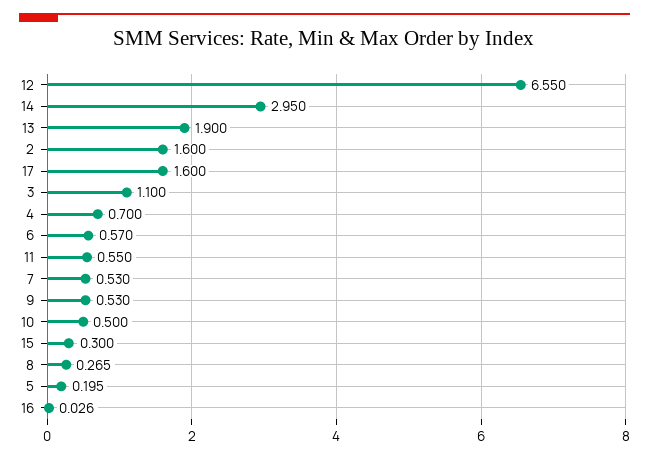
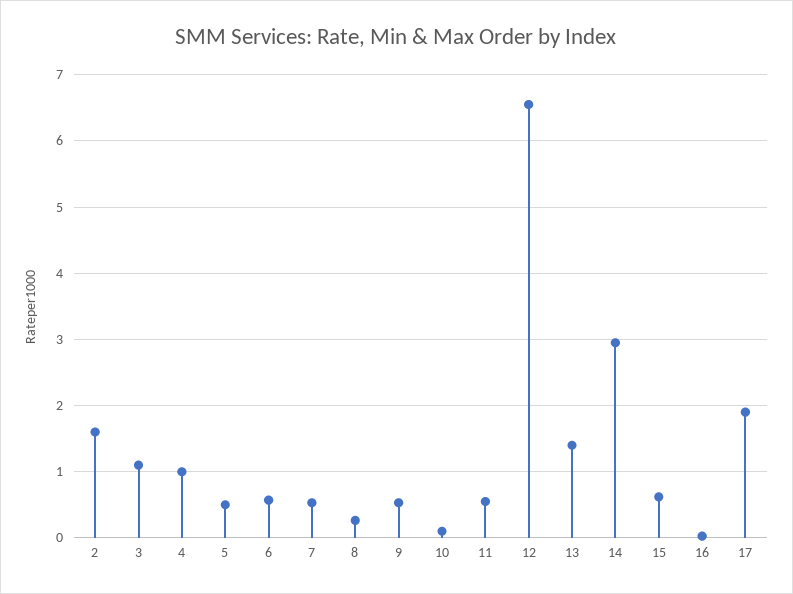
13: 1.9 -> 1.4
17: 1.6 -> 1.9
4: 0.7 -> 1
10: 0.5 -> 0.1
15: 0.3 -> 0.6
5: 0.195 -> 0.5

